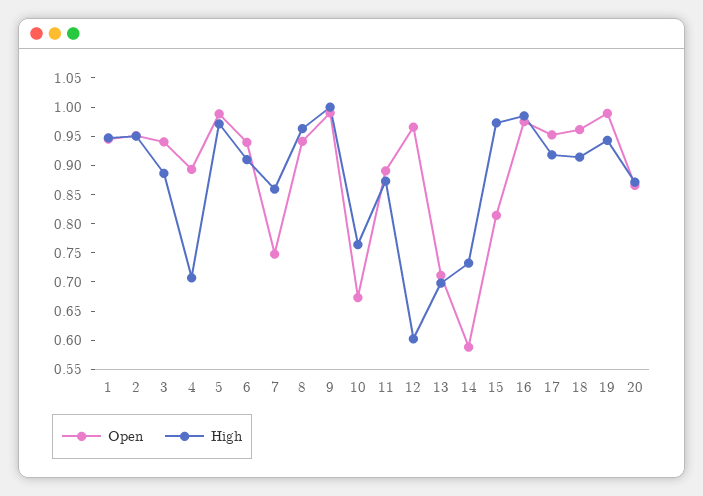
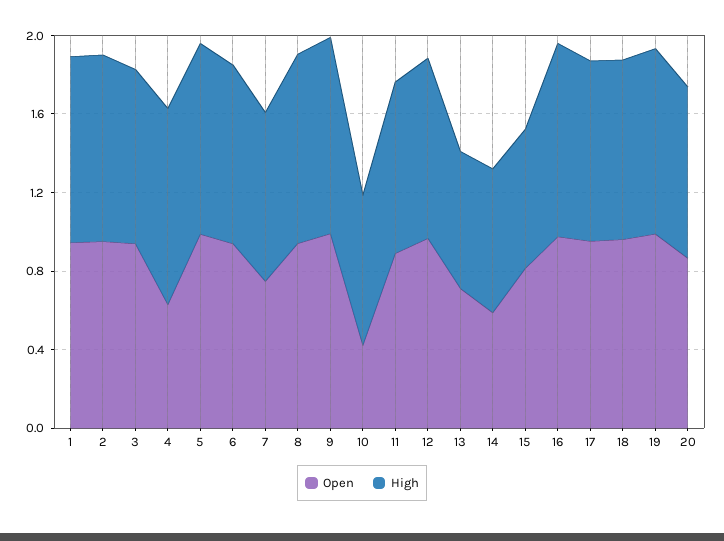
Open, 4: 0.9 -> 0.6
High, 4: 0.7 -> 1
Open, 10: 0.675 -> 0.4
High, 12: 0.6 -> 0.9
High, 15: 0.975 -> 0.7

